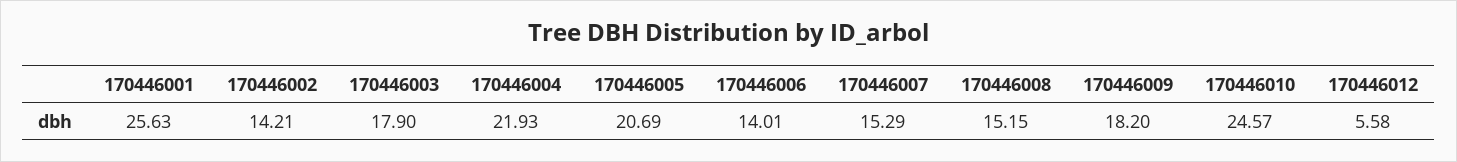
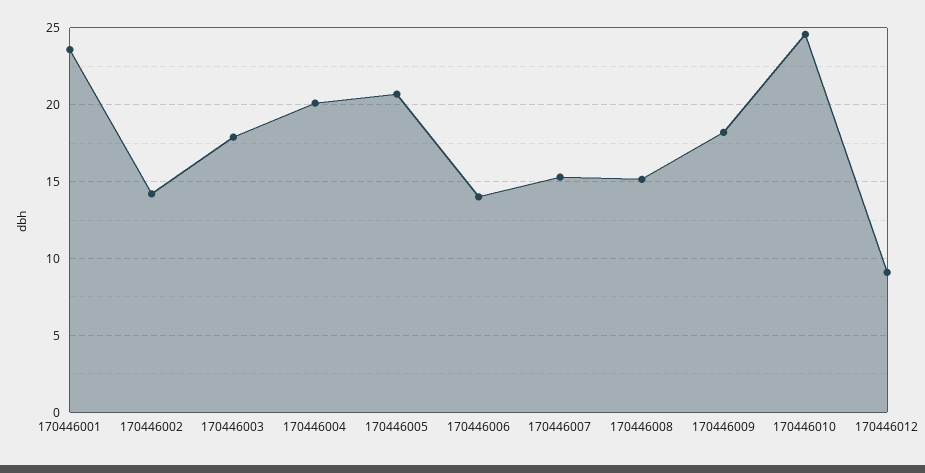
170446001: 25.63 -> 23.5
170446004: 21.93 -> 20
170446012: 5.58 -> 9

